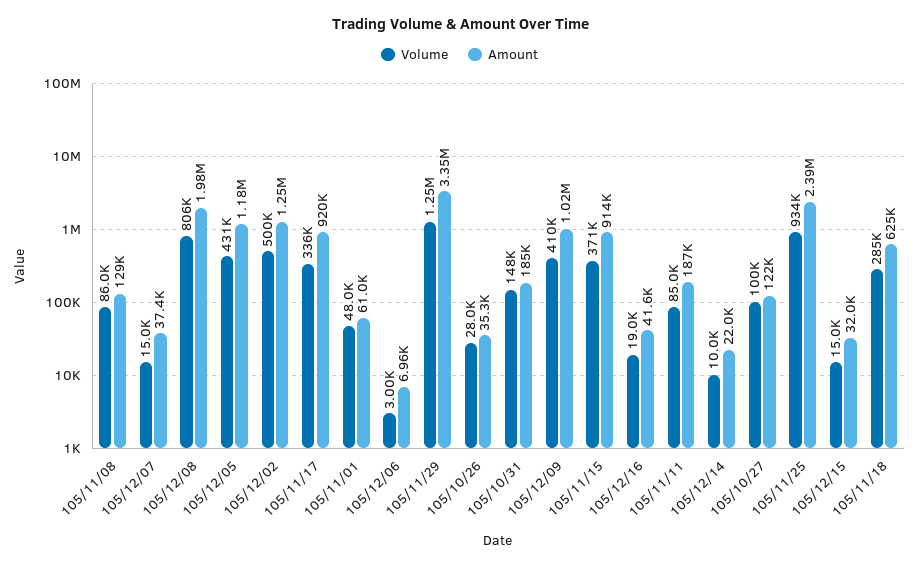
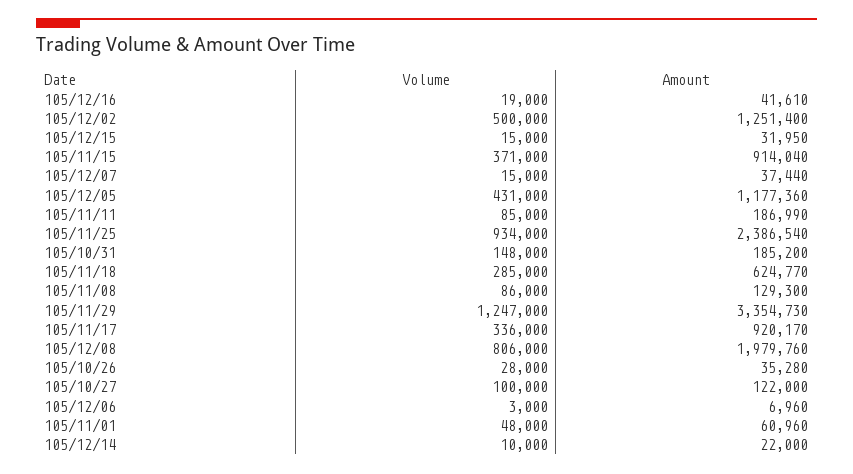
Volume, 105/12/09: 410000 -> none
Amount, 105/12/09: 1020000 -> none

